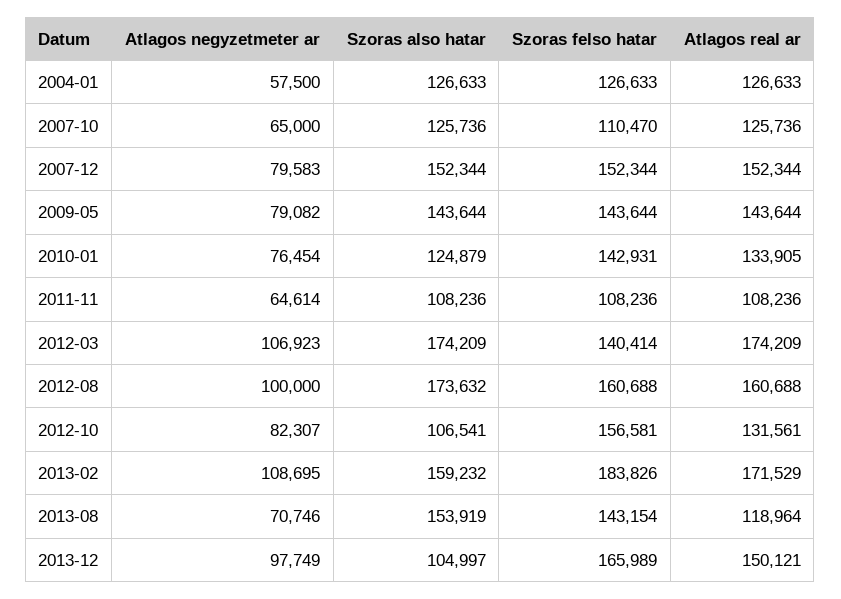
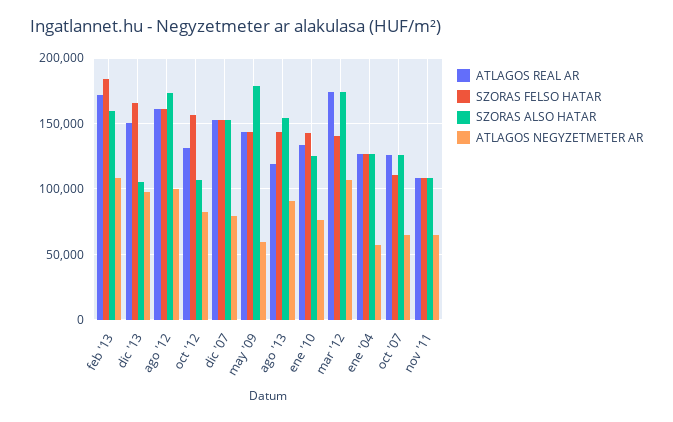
Atlagos negyzetmeter ar, 2009-05: 79082 -> 60000
Szoras also hatar, 2009-05: 143644 -> 180000
Atlagos negyzetmeter ar, 2013-08: 70746 -> 90000

